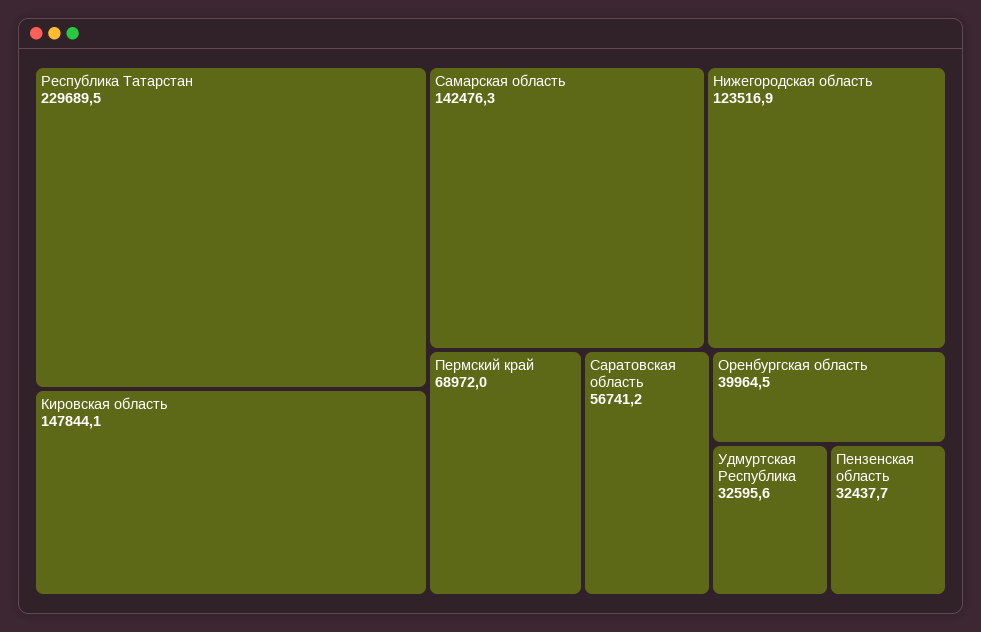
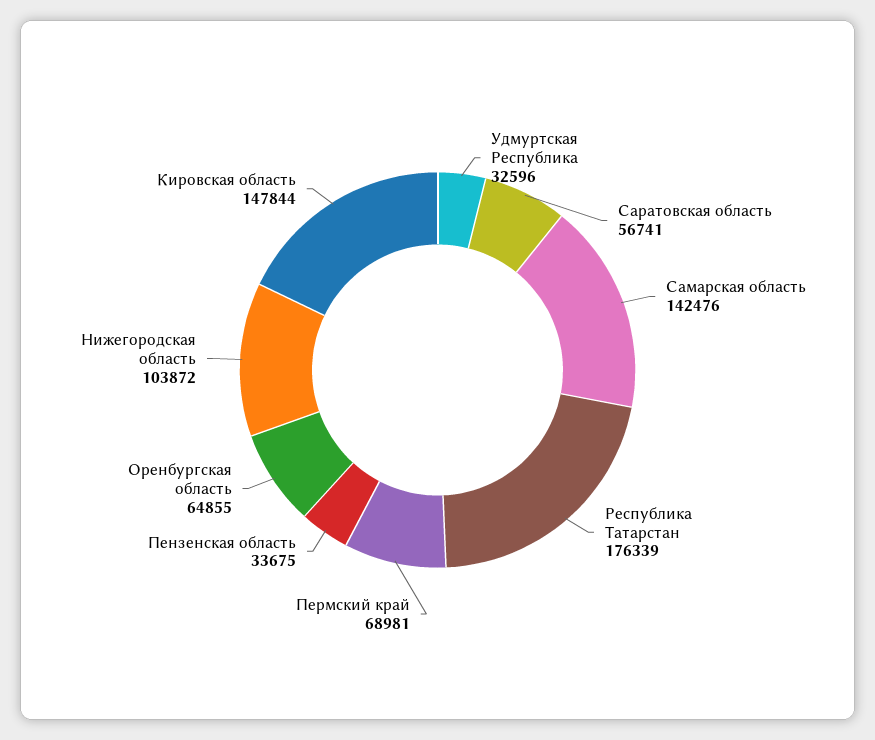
Республика Татарстан: 229689.5 -> 176339
Нижегородская область: 123516.9 -> 103872
Пермский край: 68972 -> 68981
Оренбургская область: 39964.5 -> 64855
Пензенская область: 32437.7 -> 33675

